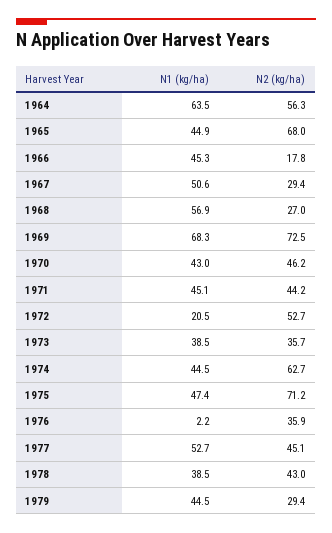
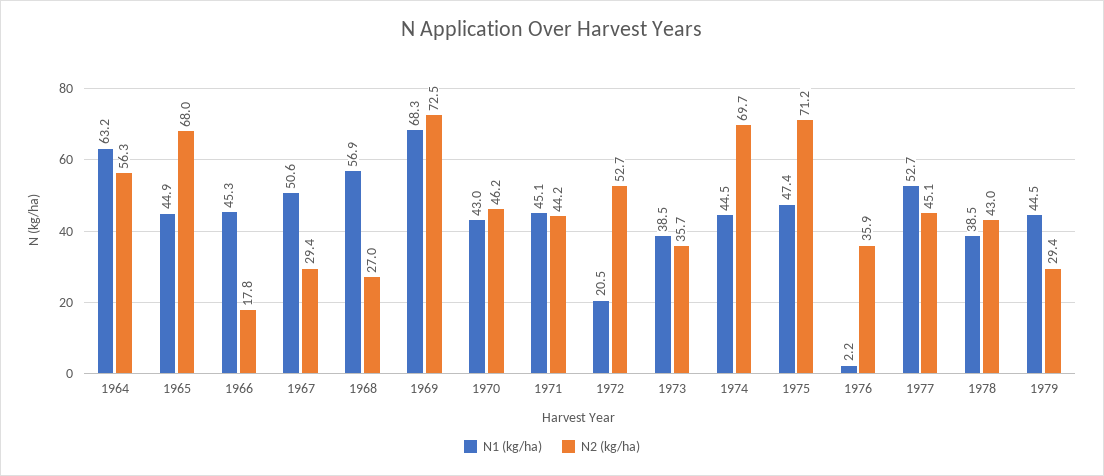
N1 (kg/ha), 1964: 63.5 -> 63.2
N2 (kg/ha), 1974: 62.7 -> 69.7

